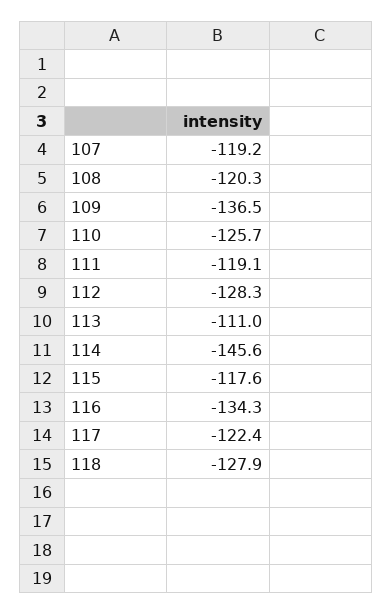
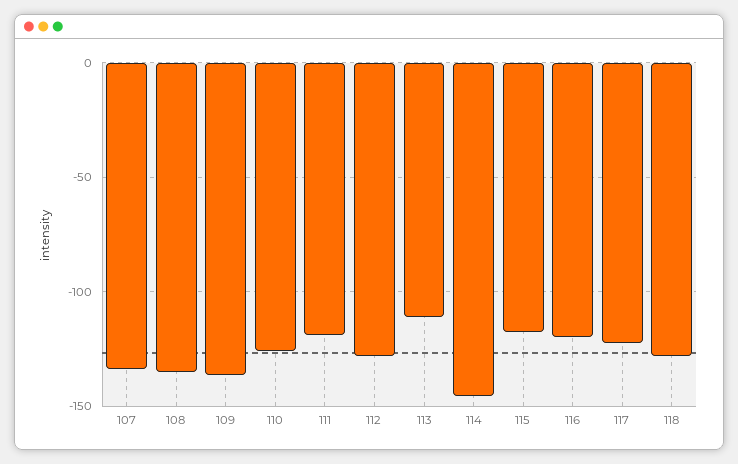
107: -119.2 -> -135
108: -120.3 -> -135
116: -134.3 -> -120

